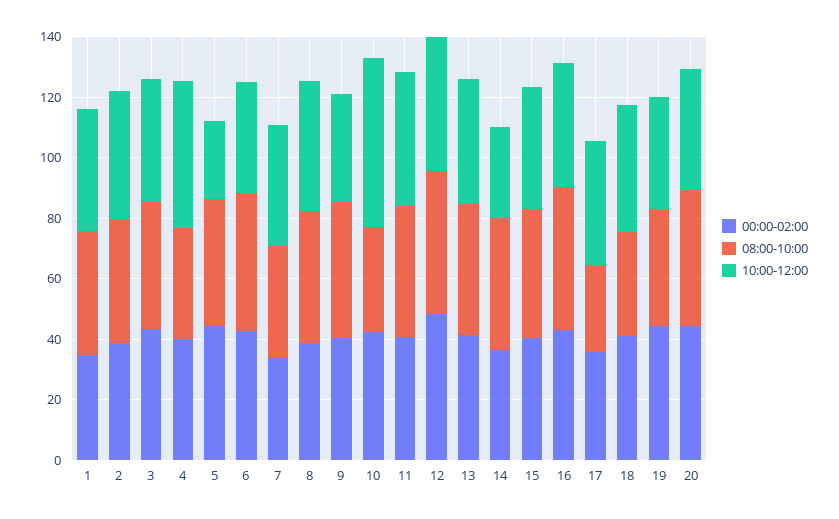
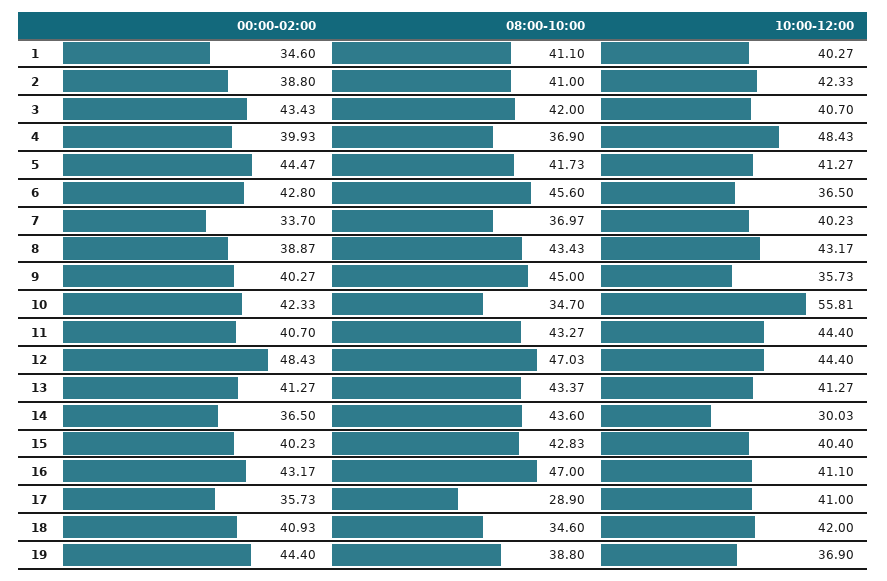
10:00-12:00, 5: 25 -> 41.27
00:00-02:00, 20: 45 -> none
08:00-10:00, 20: 45 -> none
10:00-12:00, 20: 40 -> none

